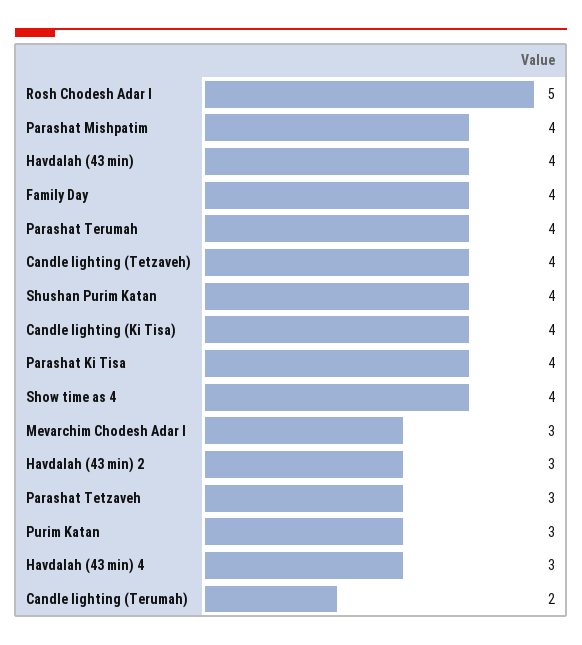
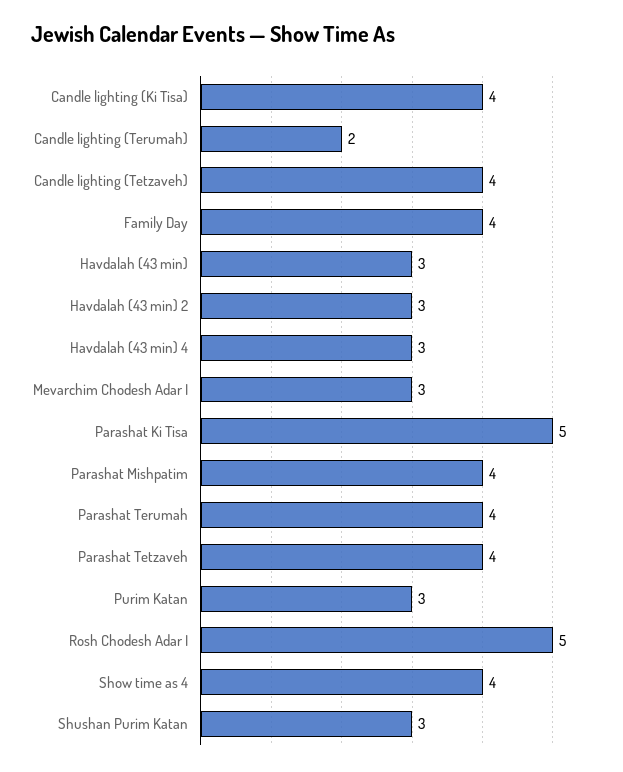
Havdalah (43 min): 4 -> 3
Shushan Purim Katan: 4 -> 3
Parashat Ki Tisa: 4 -> 5
Parashat Tetzaveh: 3 -> 4

